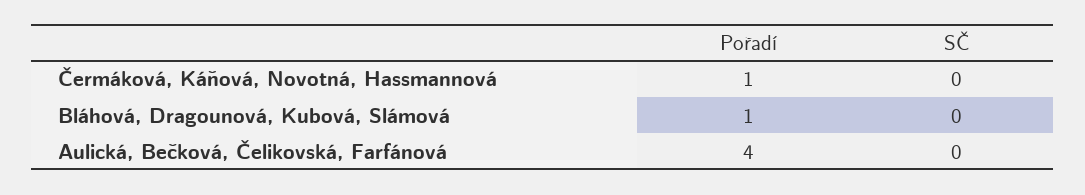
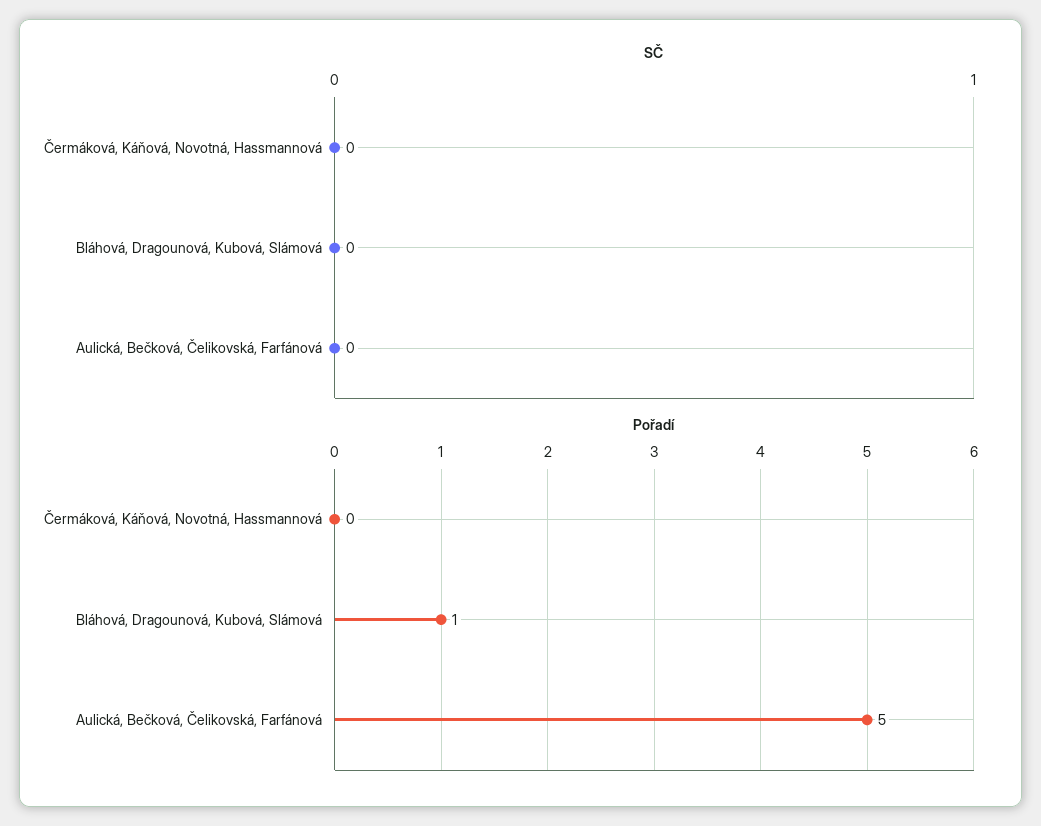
Pořadí, Čermáková, Káňová, Novotná, Hassmannová: 1 -> 0
Pořadí, Aulická, Bečková, Čelikovská, Farfánová: 4 -> 5

